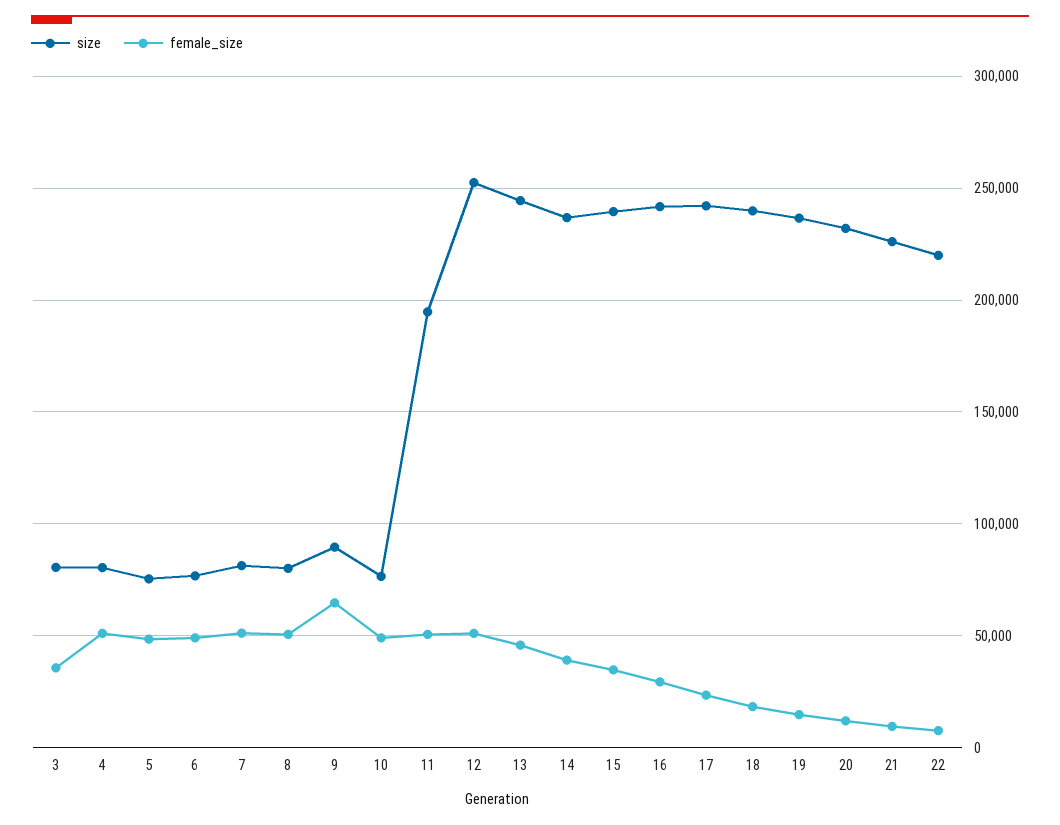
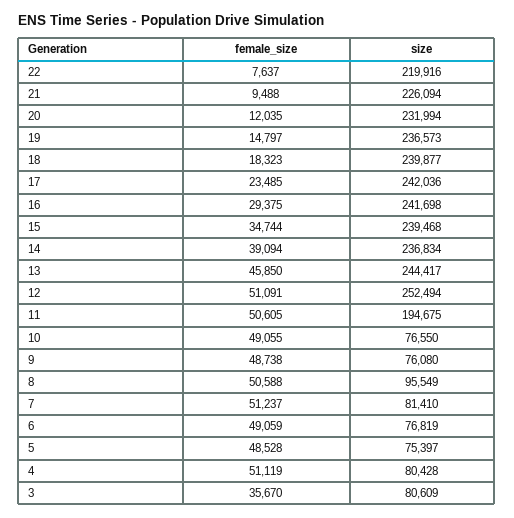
size, 8: 80000 -> 95549
size, 9: 90000 -> 76080
female_size, 9: 65000 -> 48738

